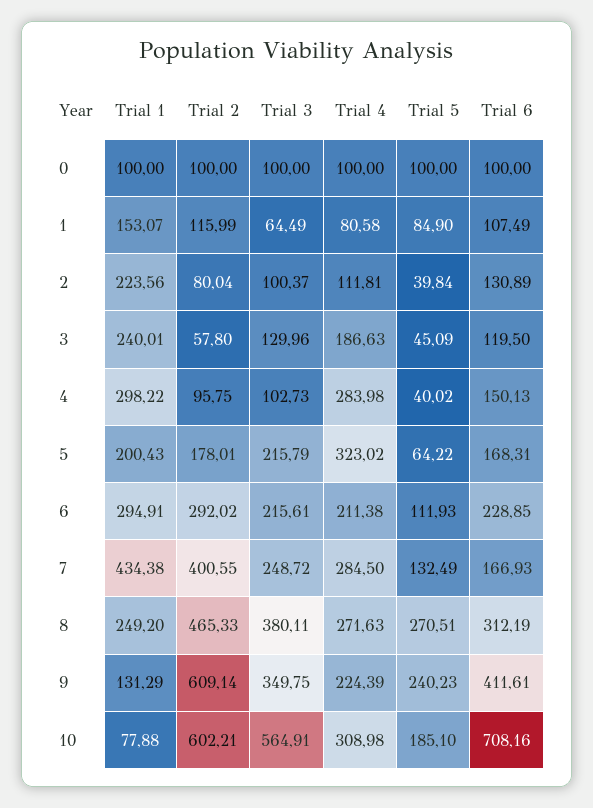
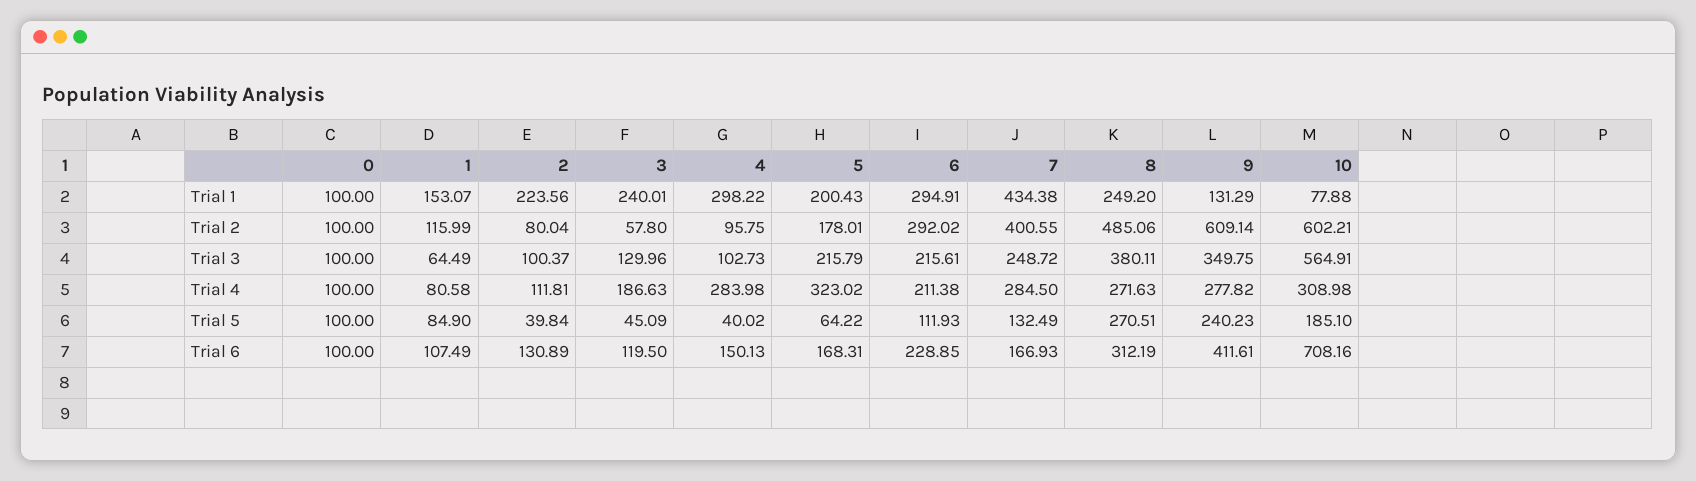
Trial 2, 8: 465.33 -> 485.06
Trial 4, 9: 224.39 -> 277.82

